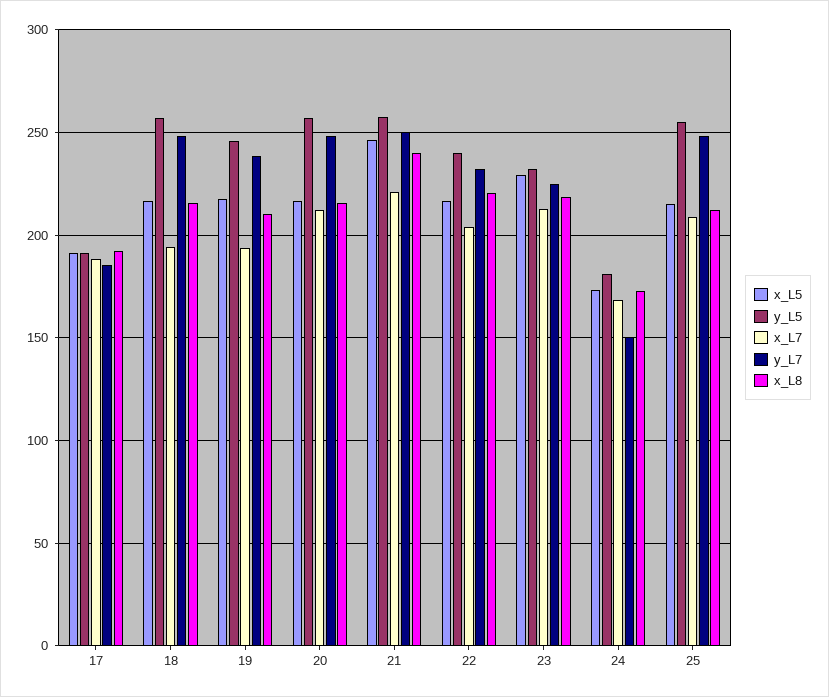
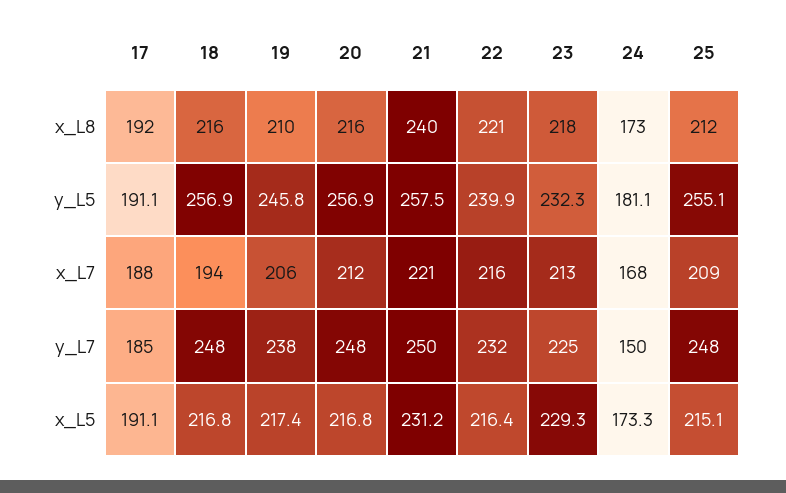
x_L7, 19: 195 -> 206
x_L5, 21: 245 -> 231.2
x_L7, 22: 205 -> 216

